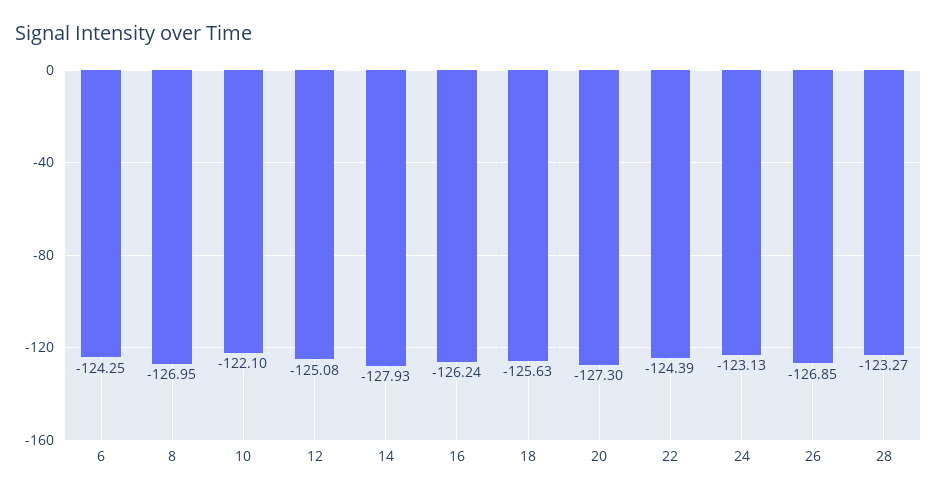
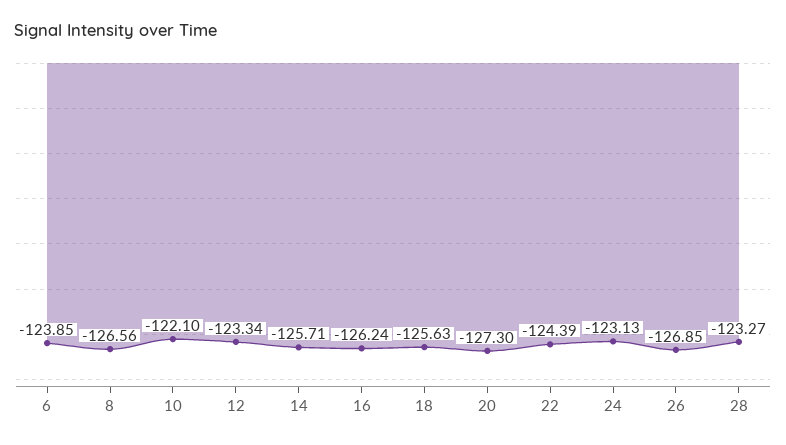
6: -124.25 -> -123.85
8: -126.95 -> -126.56
12: -125.08 -> -123.34
14: -127.93 -> -125.71

